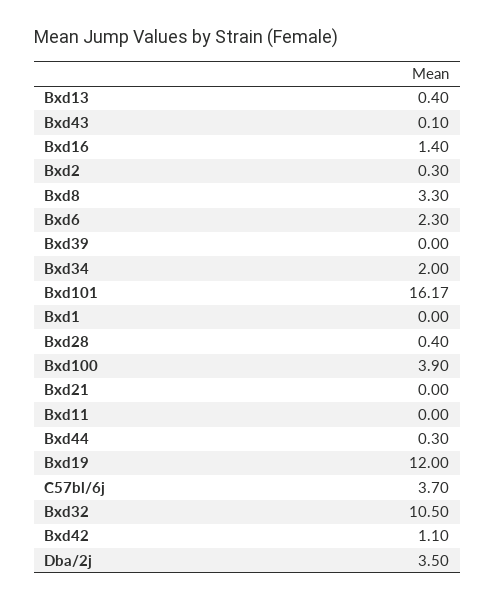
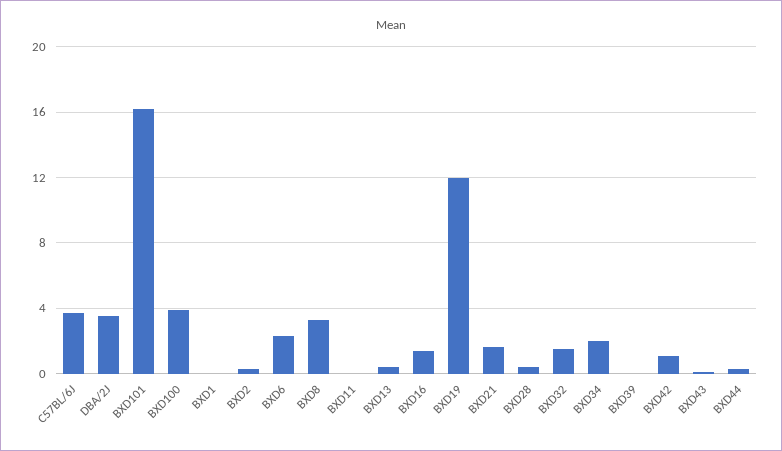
Bxd21: 0 -> 1.5
Bxd32: 10.5 -> 1.5

